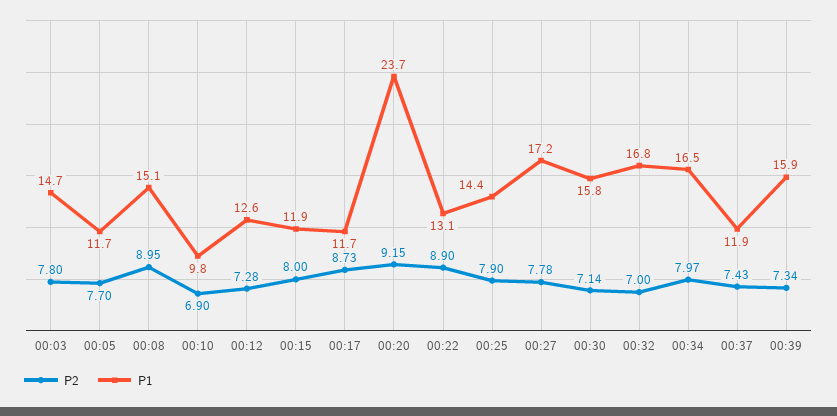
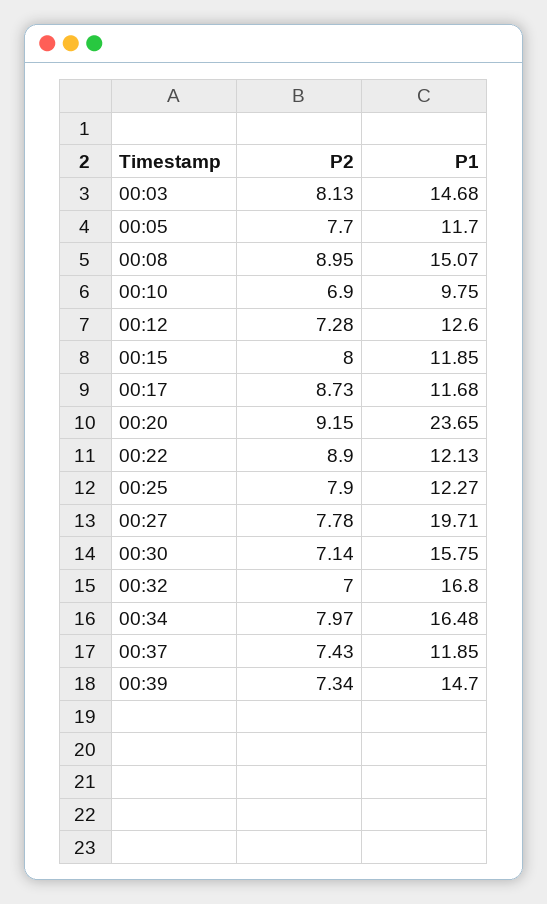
P2, 00:03: 7.8 -> 8.13
P1, 00:22: 13.1 -> 12.13
P1, 00:25: 14.4 -> 12.27
P1, 00:27: 17.2 -> 19.71
P1, 00:39: 15.9 -> 14.7

